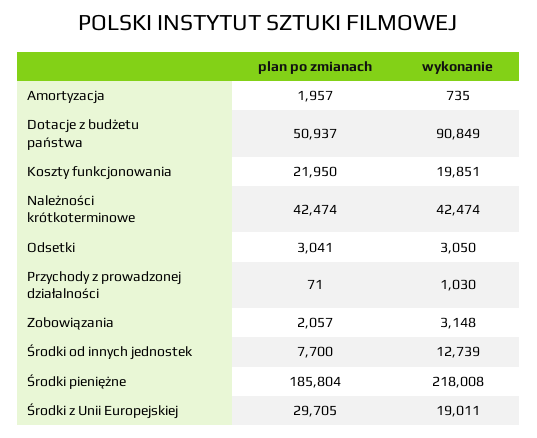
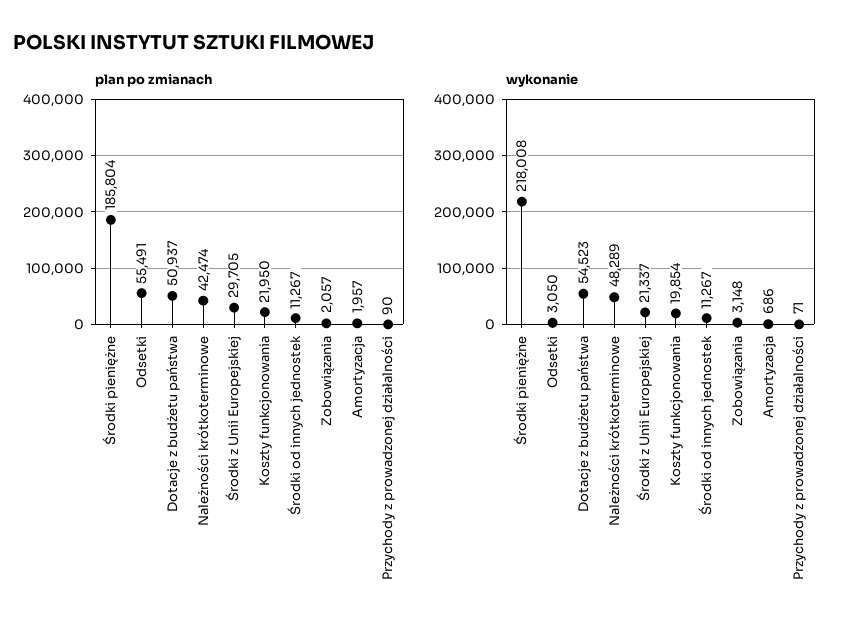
wykonanie, Amortyzacja: 735 -> 686
wykonanie, Dotacje z budżetu państwa: 90849 -> 54523
wykonanie, Koszty funkcjonowania: 19851 -> 19854
wykonanie, Należności krótkoterminowe: 42474 -> 48289
plan po zmianach, Odsetki: 3041 -> 55491
plan po zmianach, Przychody z prowadzonej działalności: 71 -> 90
wykonanie, Przychody z prowadzonej działalności: 1030 -> 71
plan po zmianach, Środki od innych jednostek: 7700 -> 11267
wykonanie, Środki od innych jednostek: 12739 -> 11267
wykonanie, Środki z Unii Europejskiej: 19011 -> 21337

